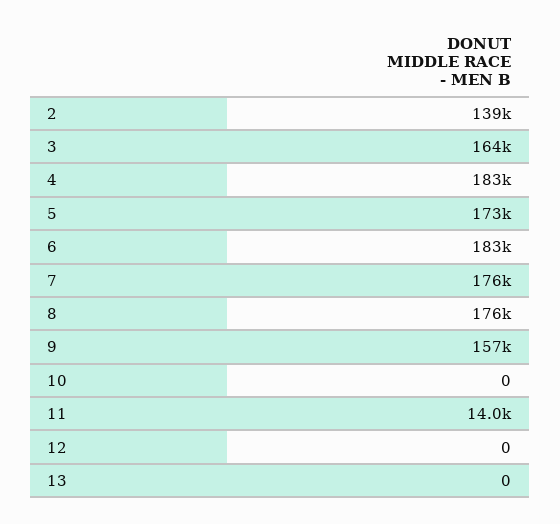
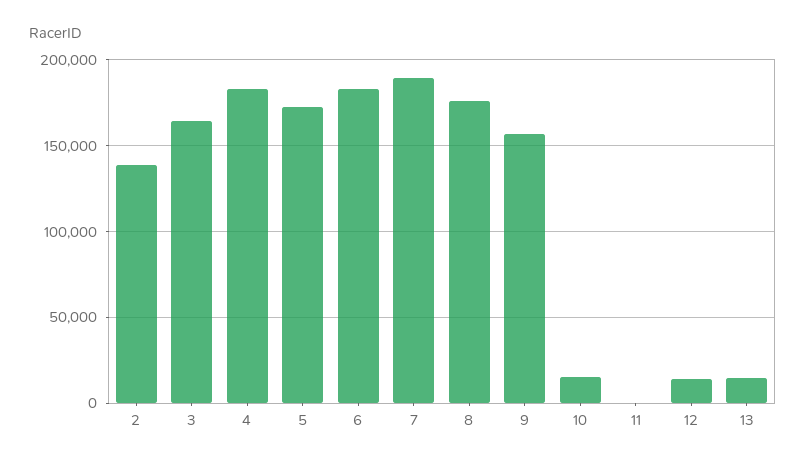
7: 176000 -> 190000
10: 0 -> 15000
11: 14000 -> 0
12: 0 -> 15000
13: 0 -> 15000

